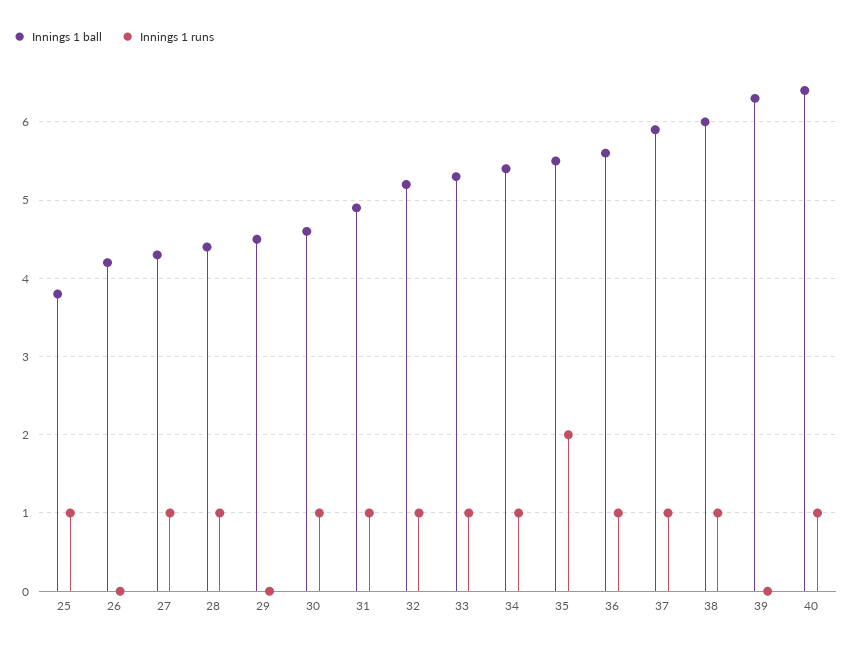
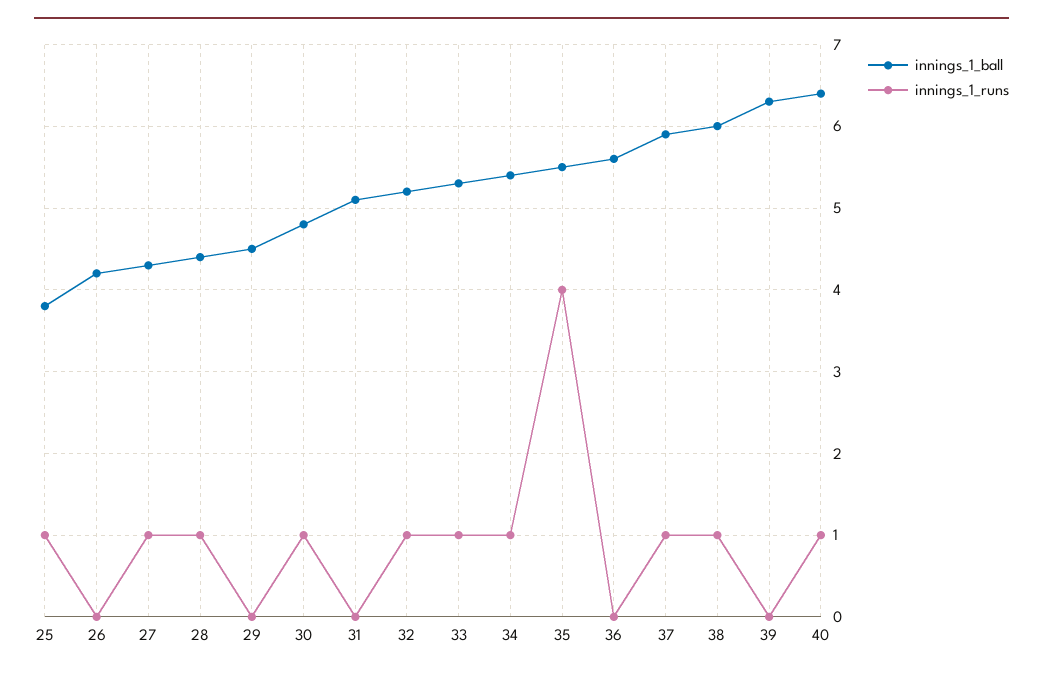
Innings 1 ball, 30: 4.6 -> 4.8
Innings 1 ball, 31: 4.9 -> 5.1
Innings 1 runs, 31: 1 -> 0
Innings 1 runs, 35: 2 -> 4
Innings 1 runs, 36: 1 -> 0

